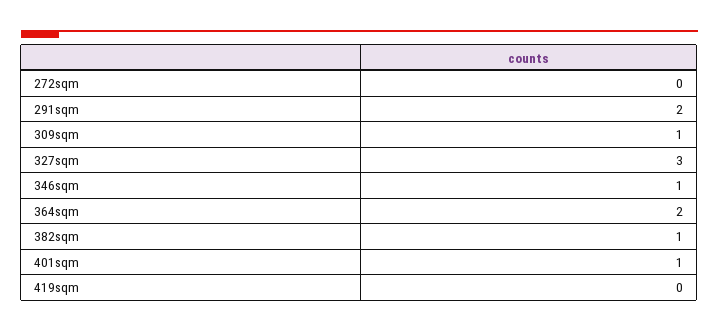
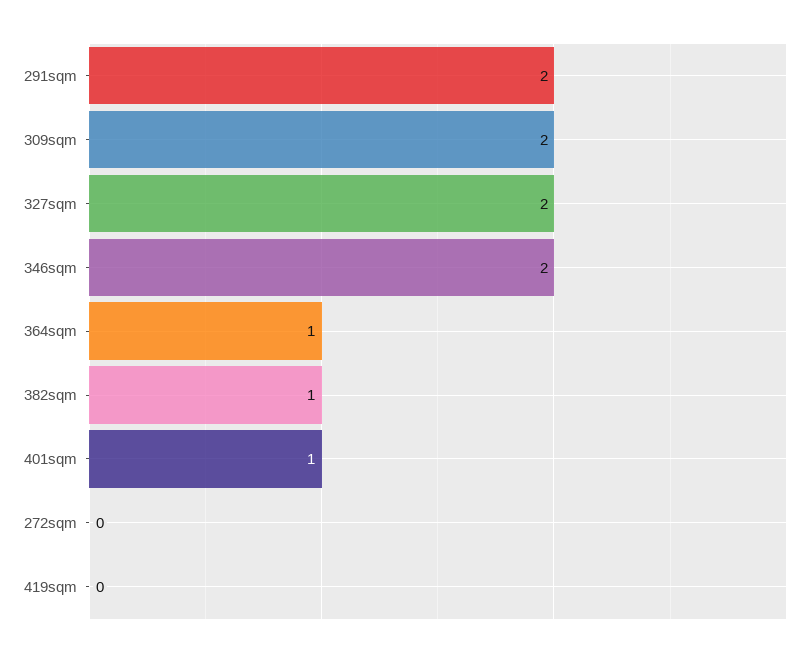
309sqm: 1 -> 2
327sqm: 3 -> 2
346sqm: 1 -> 2
364sqm: 2 -> 1

